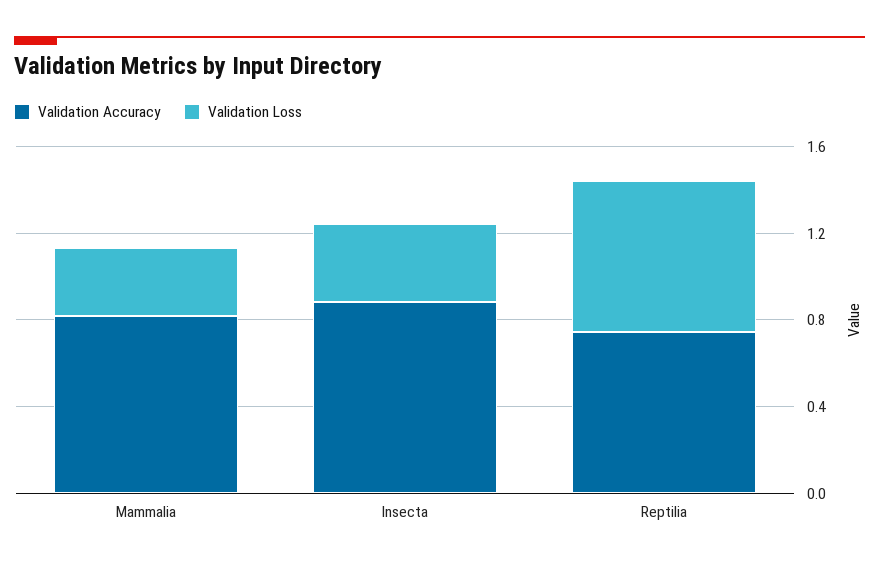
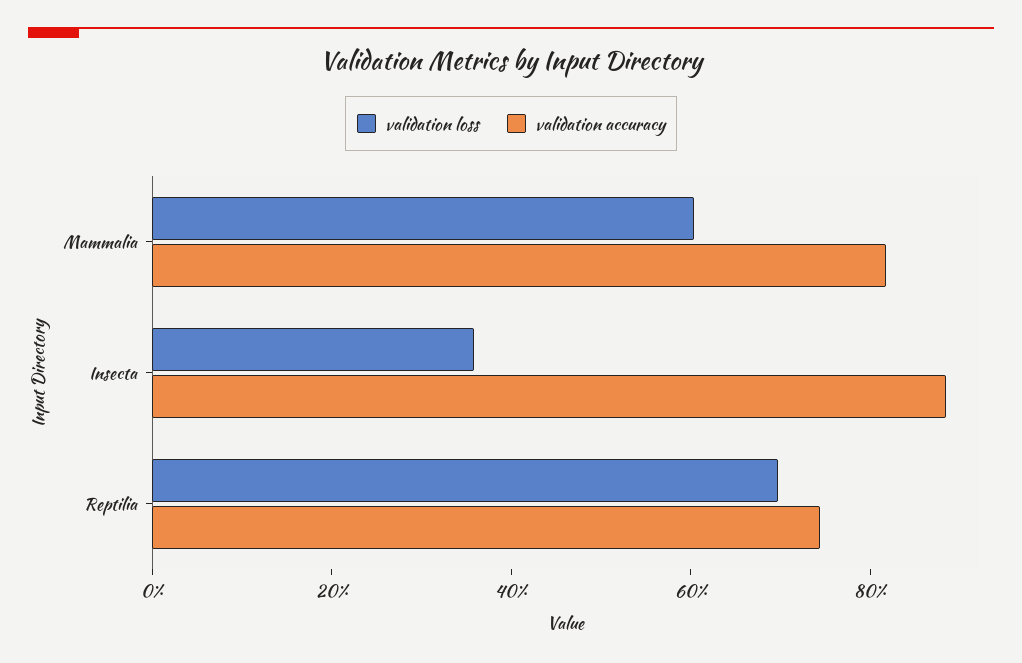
Validation Loss, Mammalia: 0.3 -> 0.6

